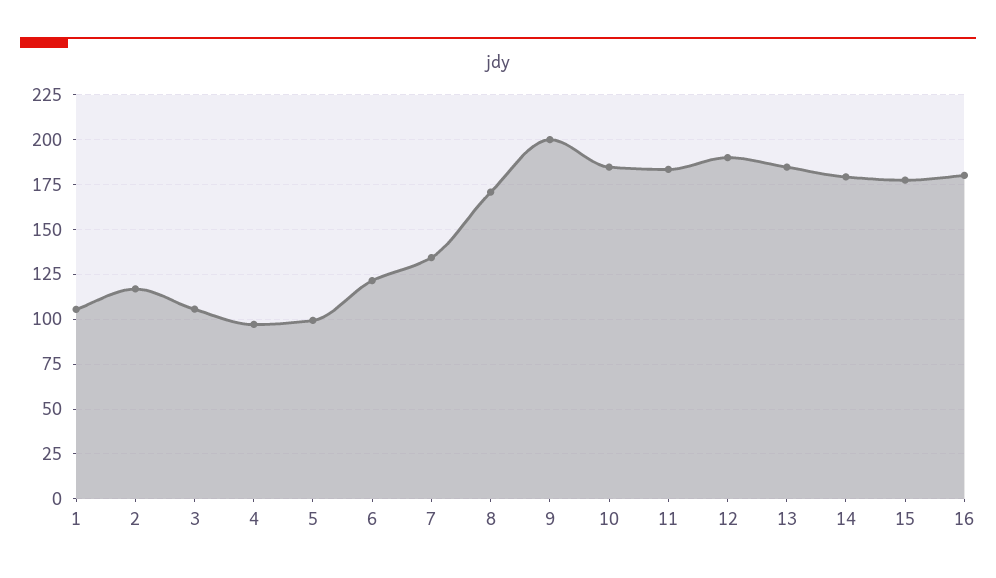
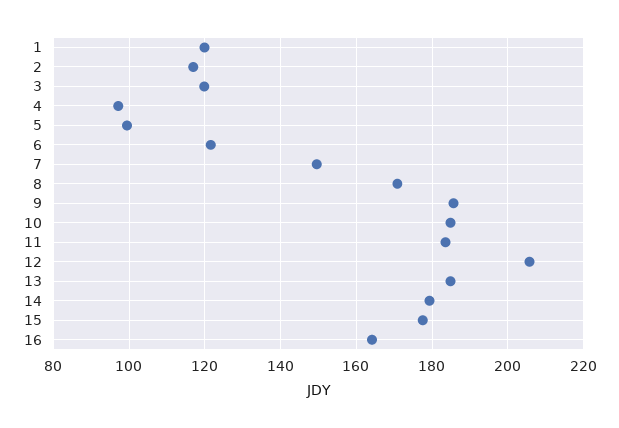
1: 105 -> 120
3: 105 -> 120
7: 135 -> 150
9: 200 -> 186
12: 190 -> 206
16: 180 -> 164

